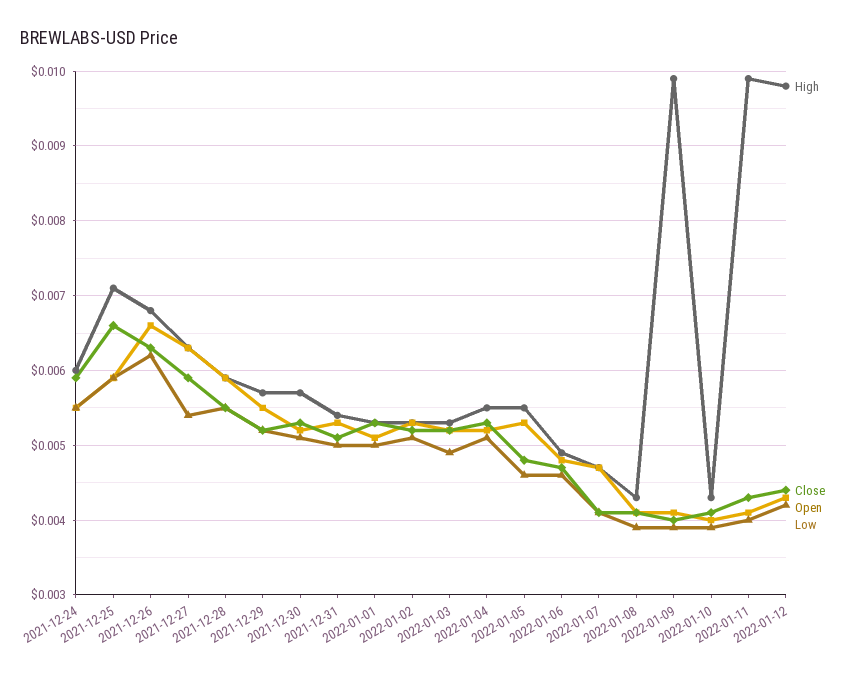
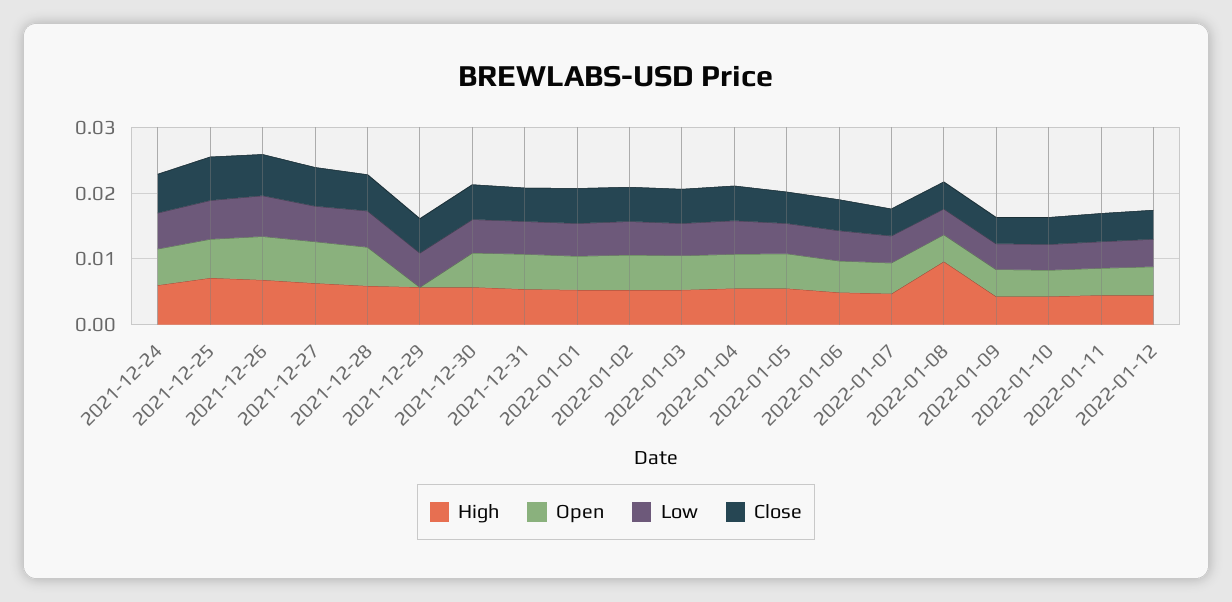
Open, 2021-12-29: 0.0055 -> 0
High, 2022-01-08: 0.0043 -> 0.01
High, 2022-01-09: 0.0099 -> 0.004
High, 2022-01-11: 0.0099 -> 0.004
High, 2022-01-12: 0.0098 -> 0.004

